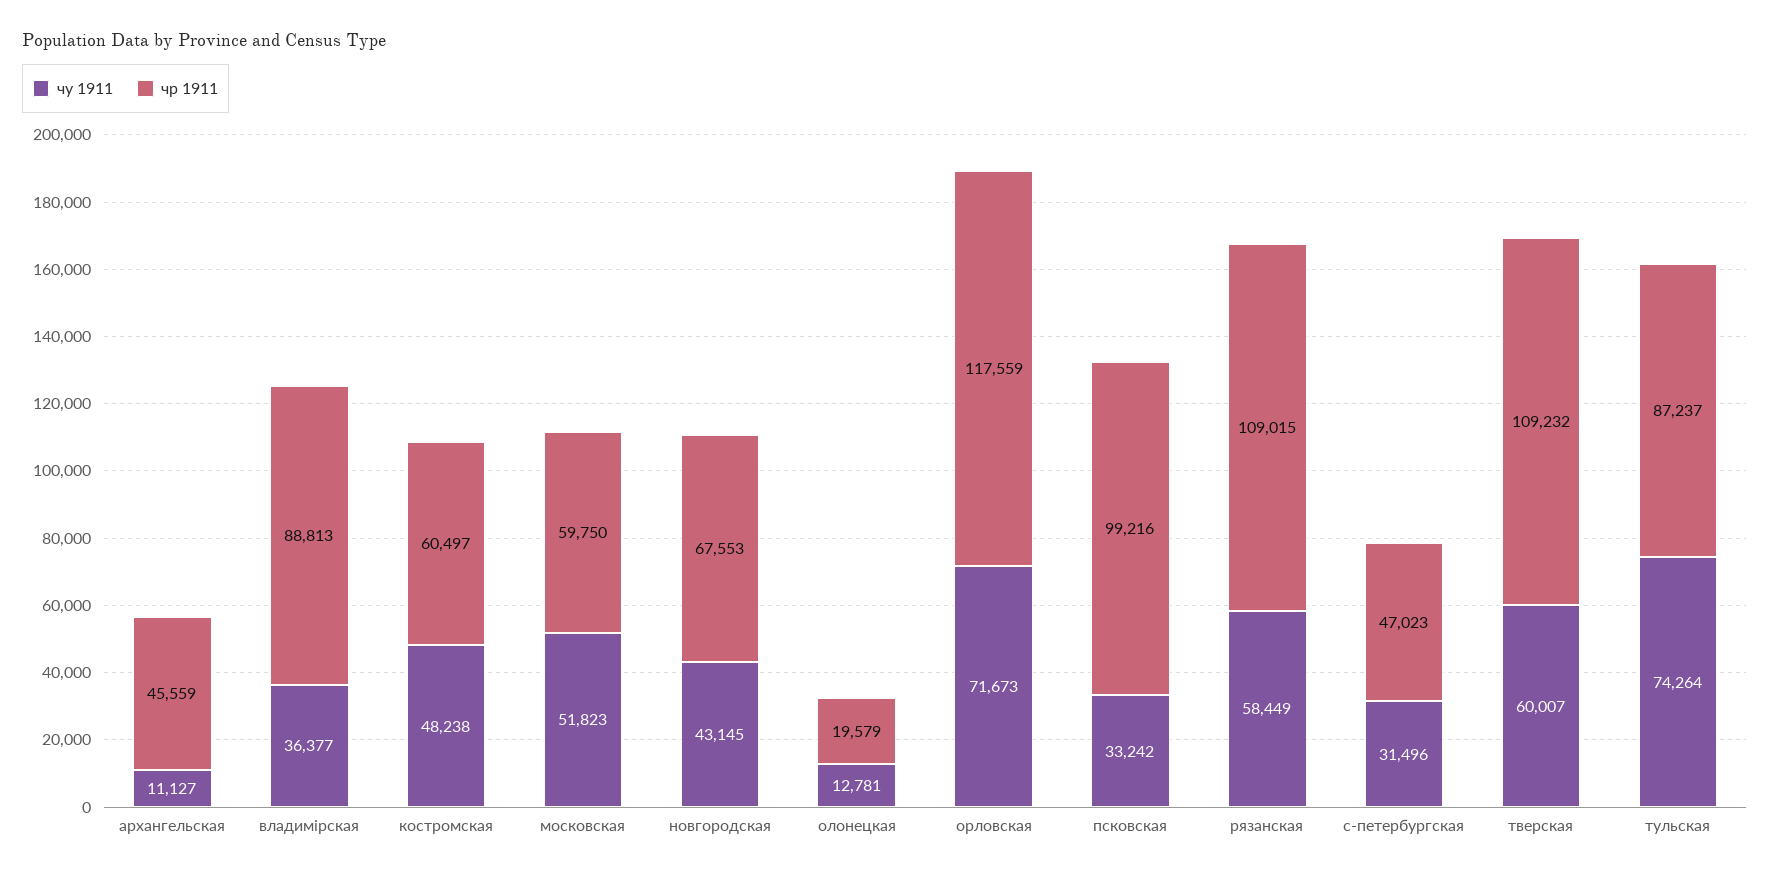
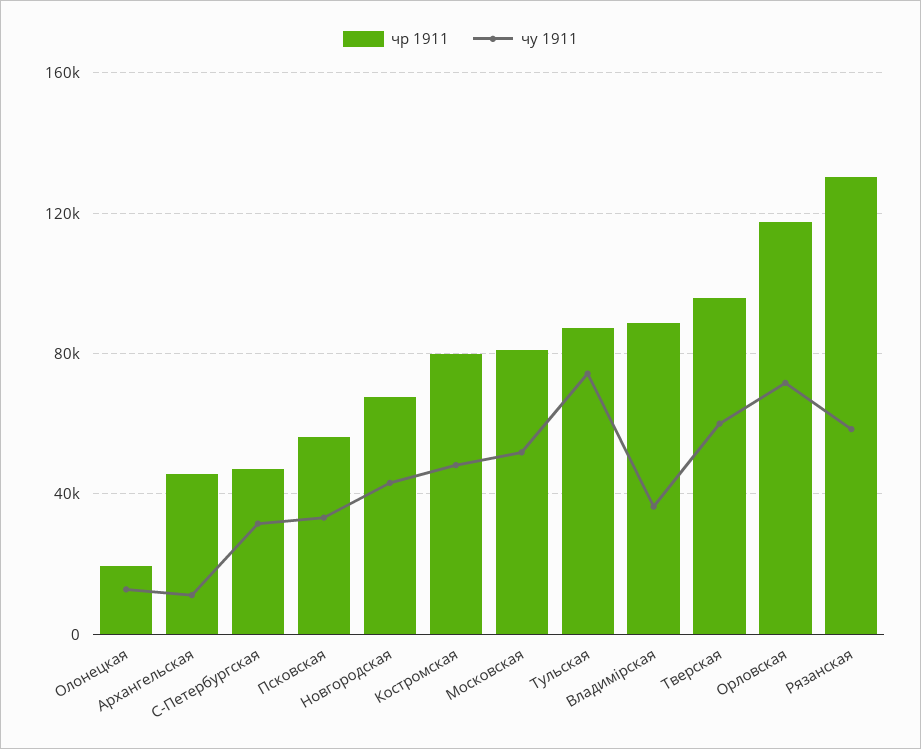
чр 1911, костромская: 60497 -> 80000
чр 1911, московская: 59750 -> 80000
чр 1911, псковская: 99216 -> 55000
чр 1911, рязанская: 109015 -> 130000
чр 1911, тверская: 109232 -> 95000

